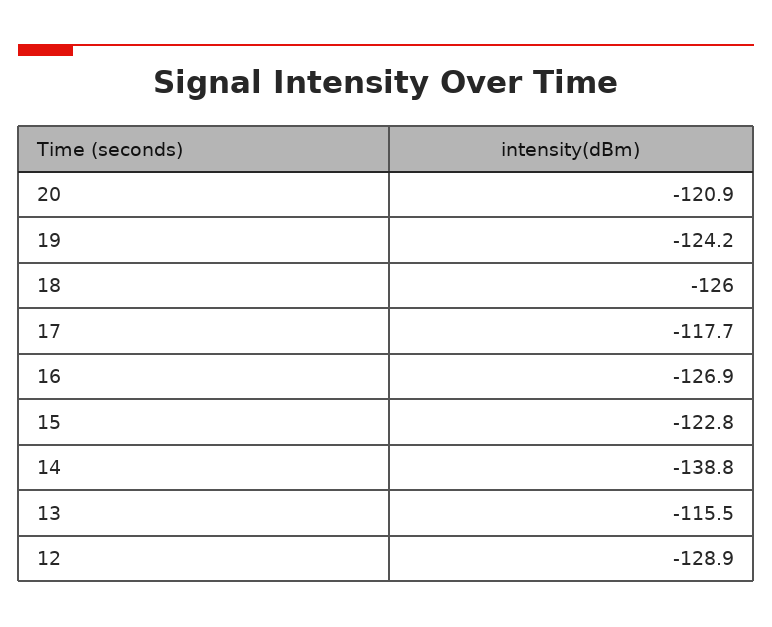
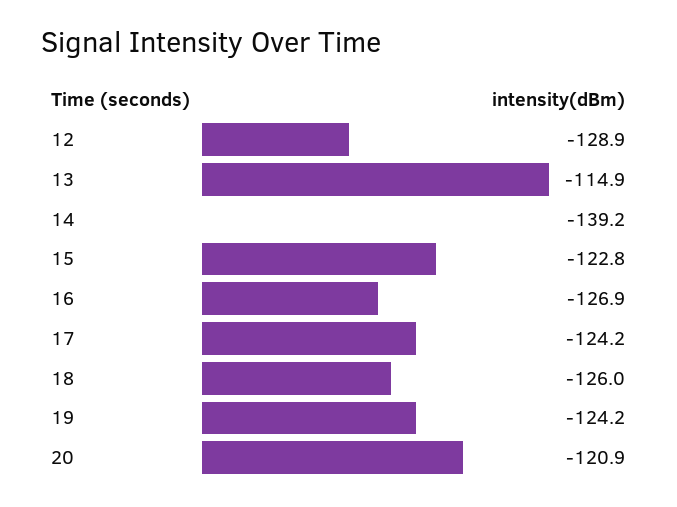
17: -117.7 -> -124.2
14: -138.8 -> -139.2
13: -115.5 -> -114.9

